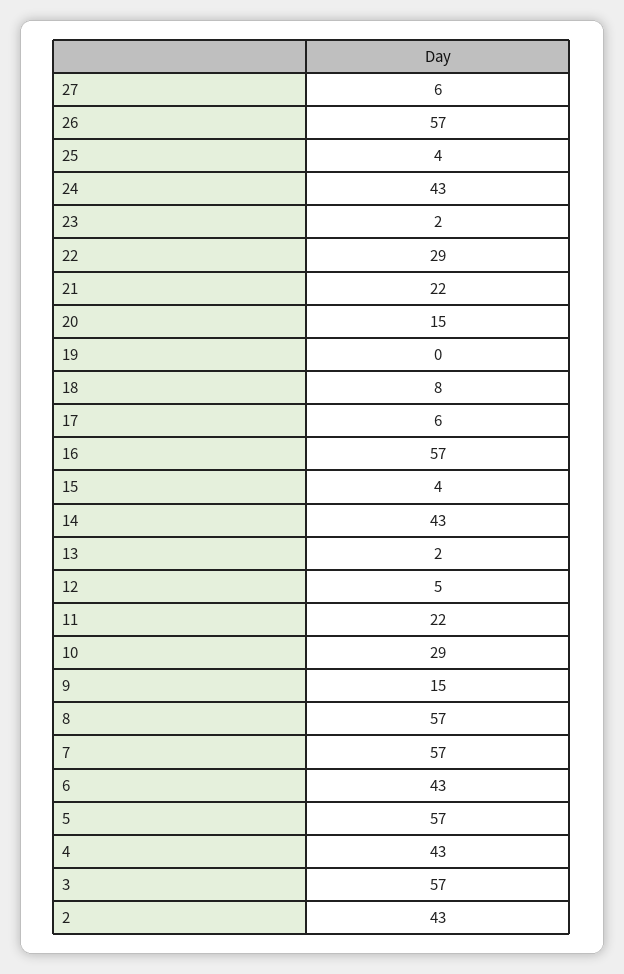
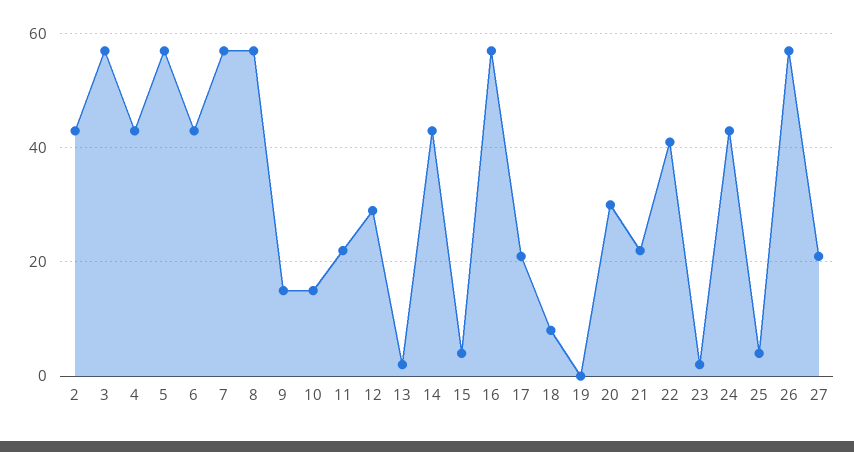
27: 6 -> 20
22: 29 -> 40
20: 15 -> 30
17: 6 -> 20
12: 5 -> 30
10: 29 -> 15

